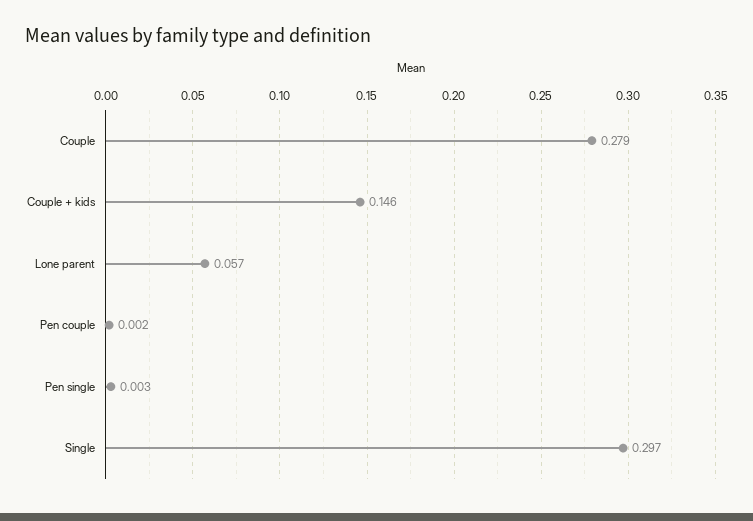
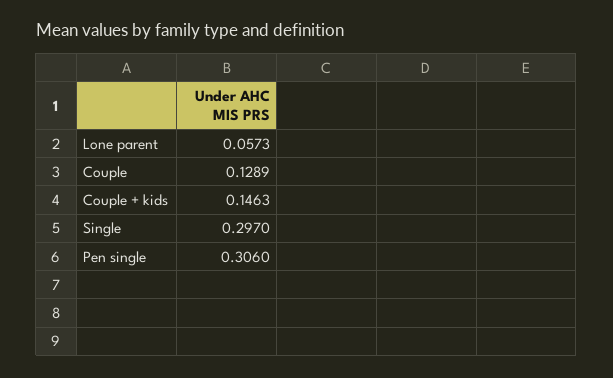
Couple: 0.279 -> 0.1289
Pen couple: 0.002 -> none
Pen single: 0.003 -> 0.306

